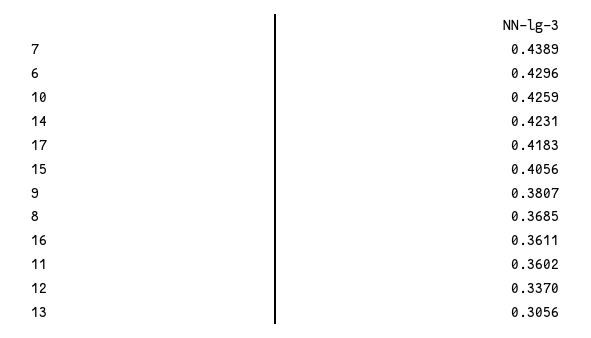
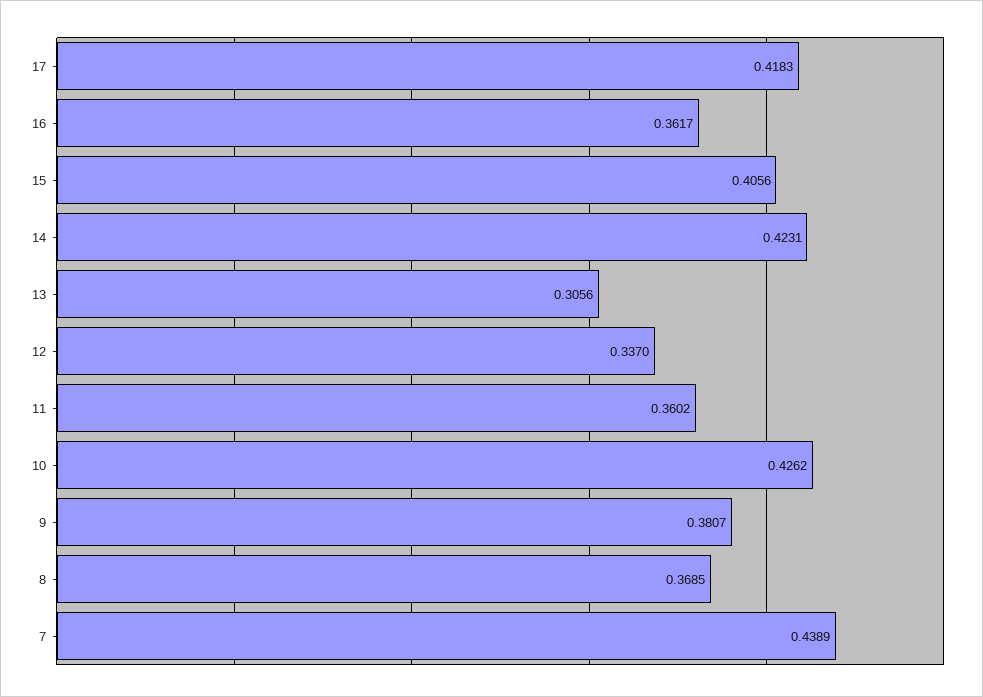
6: 0.4296 -> none
10: 0.4259 -> 0.4262
16: 0.3611 -> 0.3617

